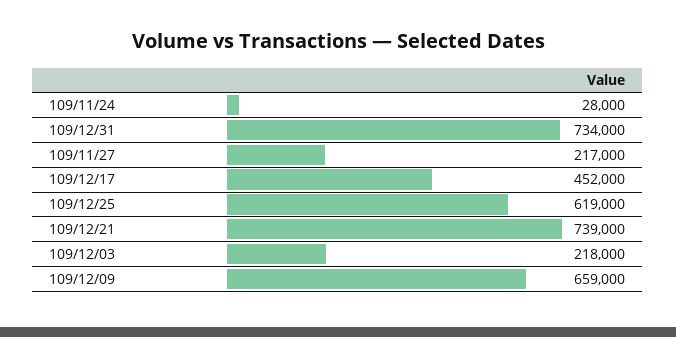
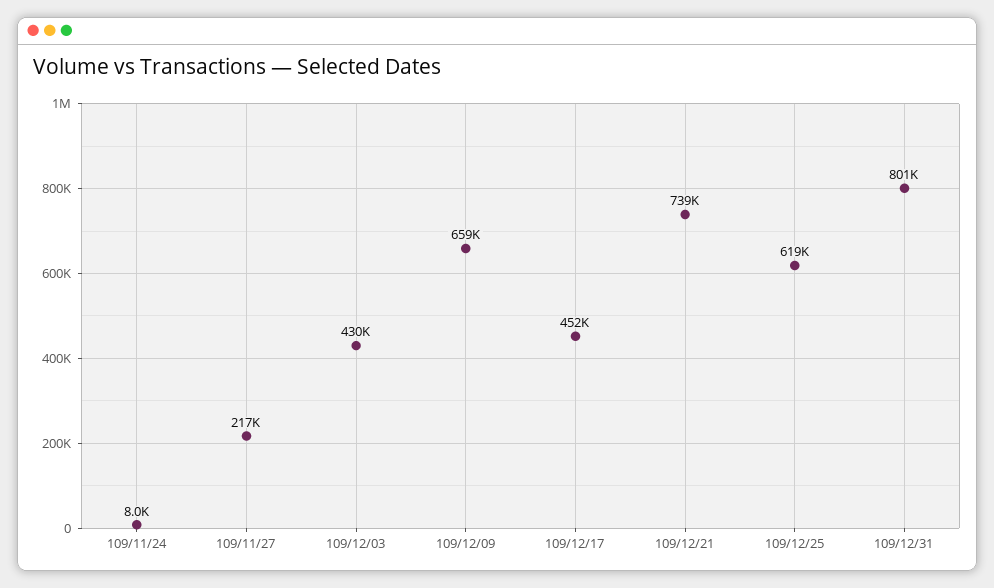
109/11/24: 28000 -> 8000
109/12/31: 734000 -> 801000
109/12/03: 218000 -> 430000

